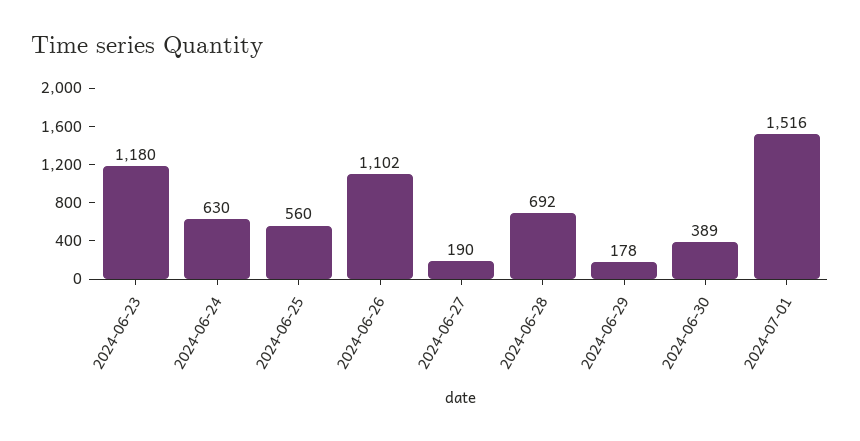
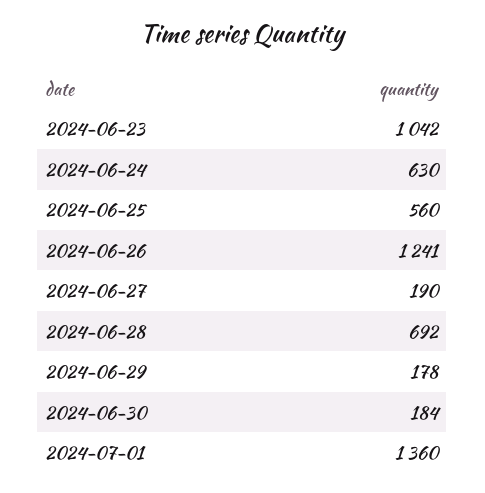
2024-06-23: 1180 -> 1042
2024-06-26: 1102 -> 1241
2024-06-30: 389 -> 184
2024-07-01: 1516 -> 1360

